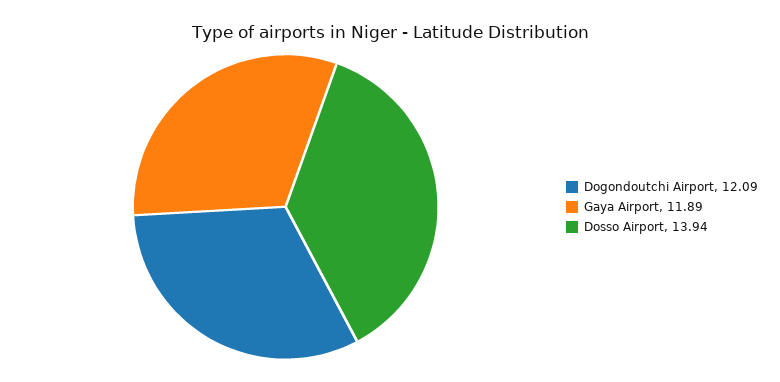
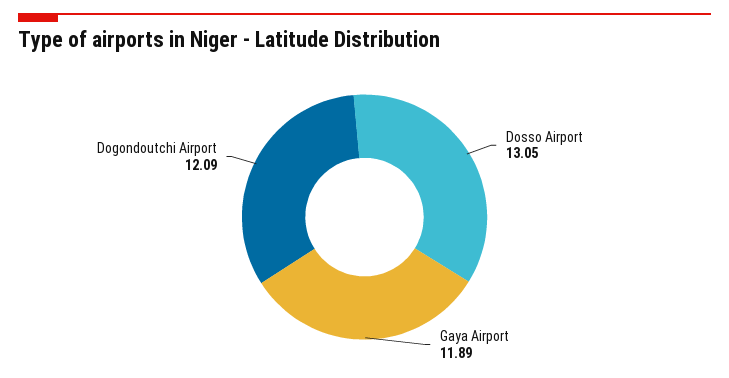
Dosso Airport: 13.94 -> 13.05

